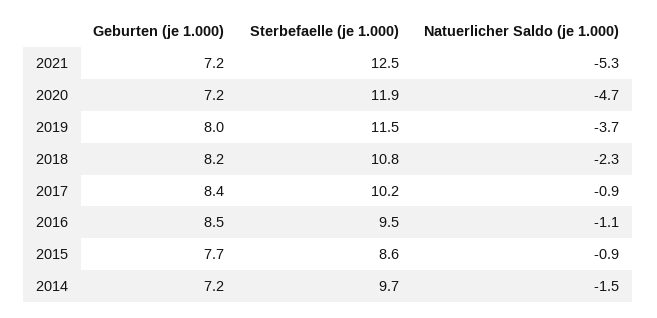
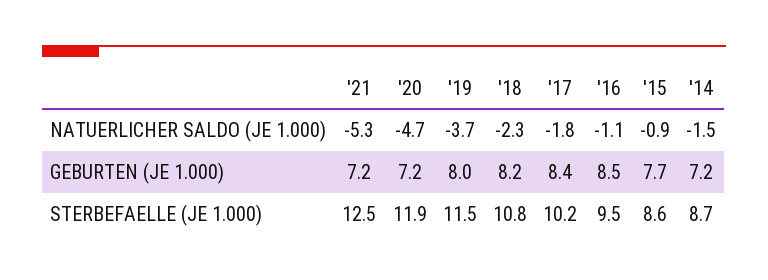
Natuerlicher Saldo (je 1.000), 2017: -0.9 -> -1.8
Sterbefaelle (je 1.000), 2014: 9.7 -> 8.7

